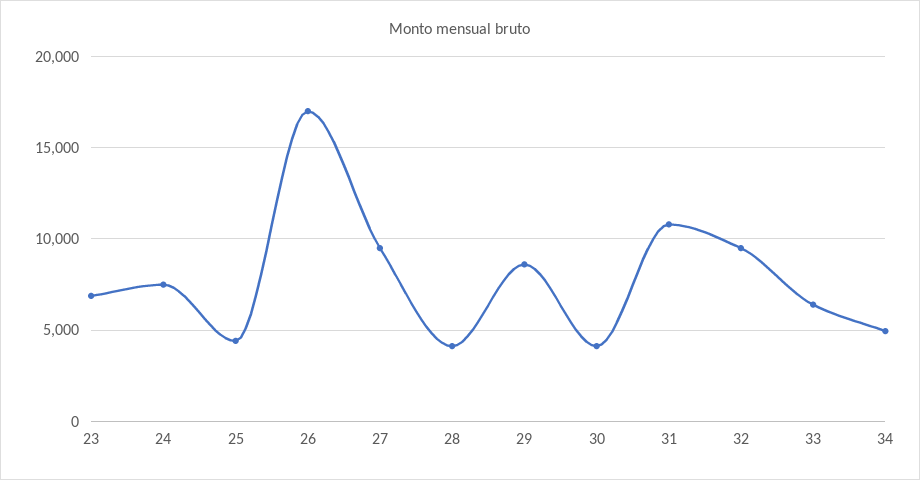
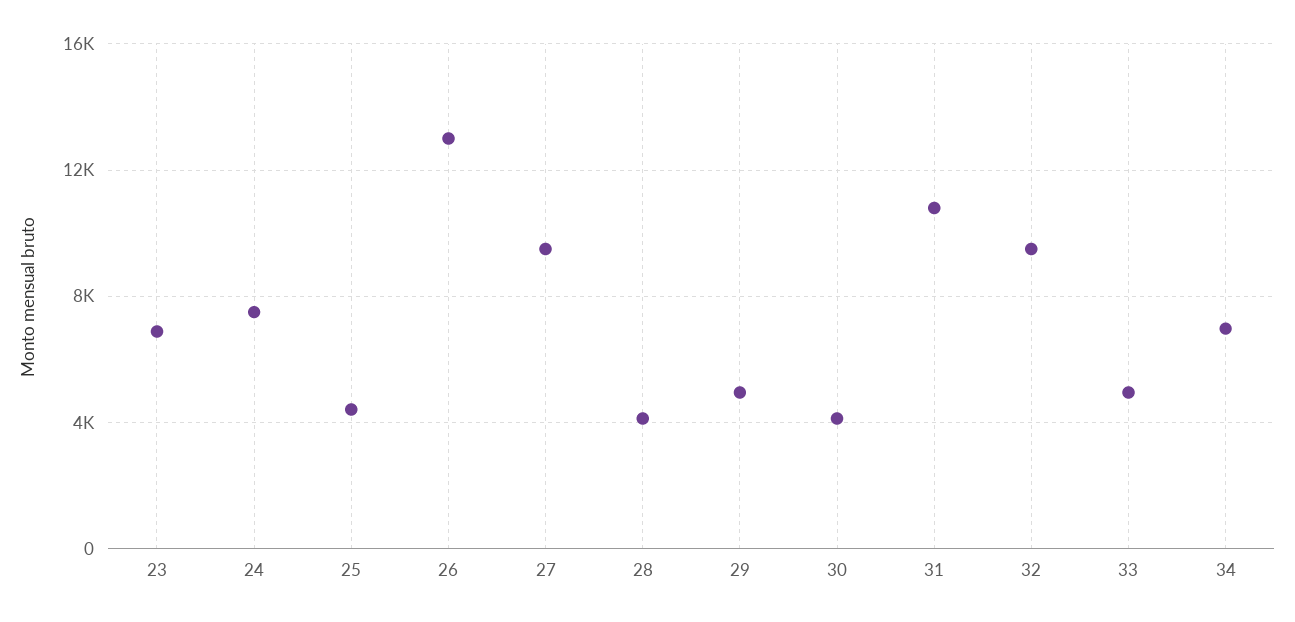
26: 17000 -> 13000
29: 8500 -> 5000
33: 6500 -> 5000
34: 5000 -> 7000

